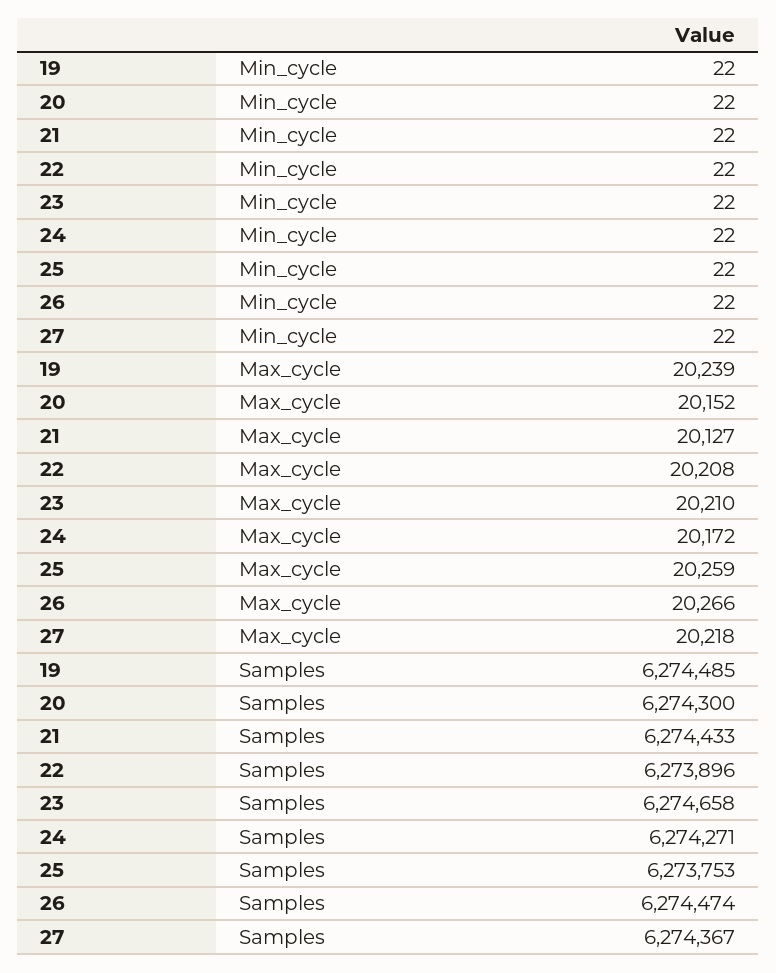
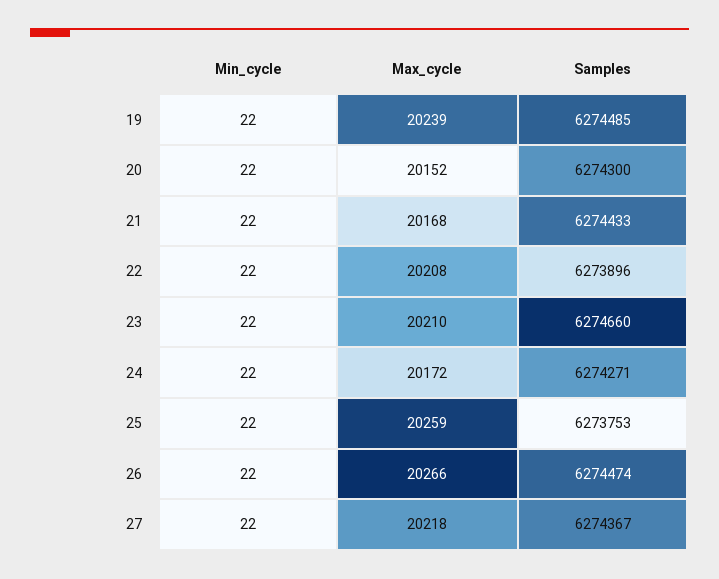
21, Max_cycle: 20127 -> 20168
23, Samples: 6274658 -> 6274660

